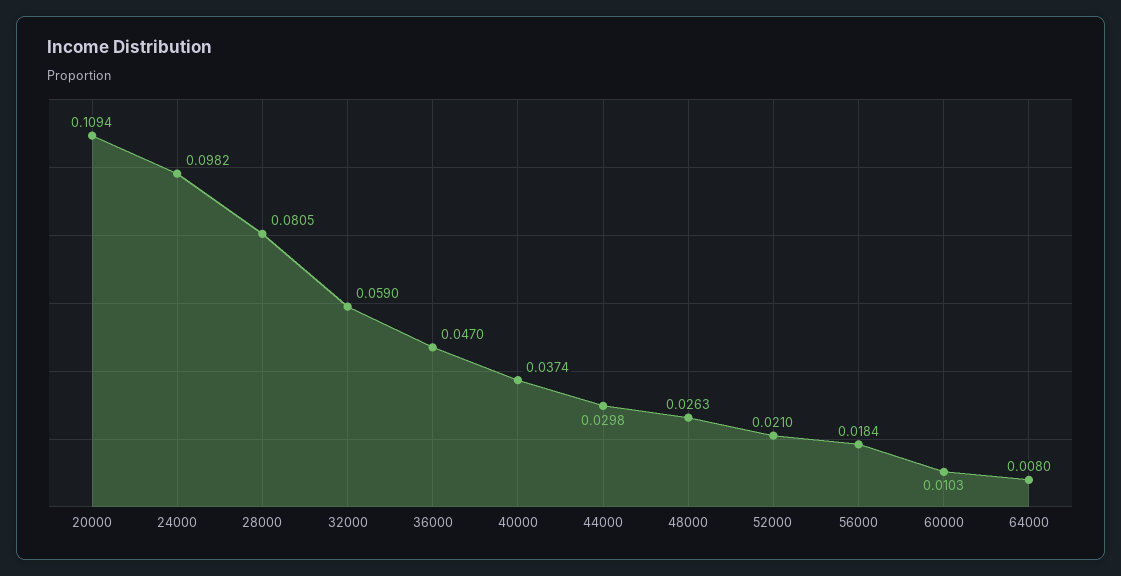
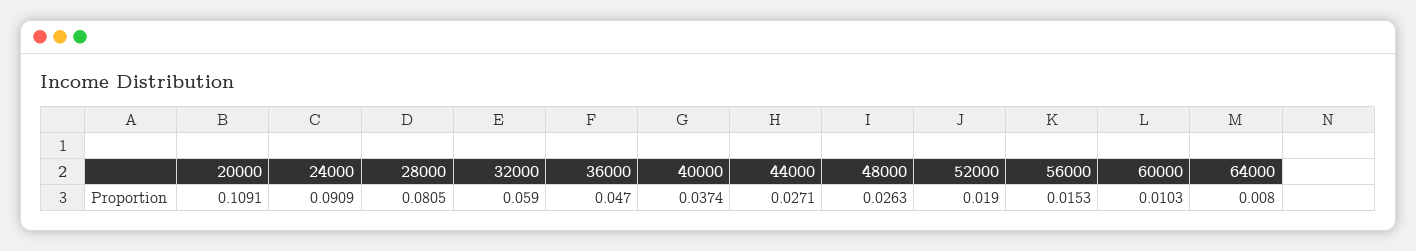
20000: 0.1094 -> 0.1091
24000: 0.0982 -> 0.0909
44000: 0.0298 -> 0.0271
52000: 0.021 -> 0.019
56000: 0.0184 -> 0.0153

